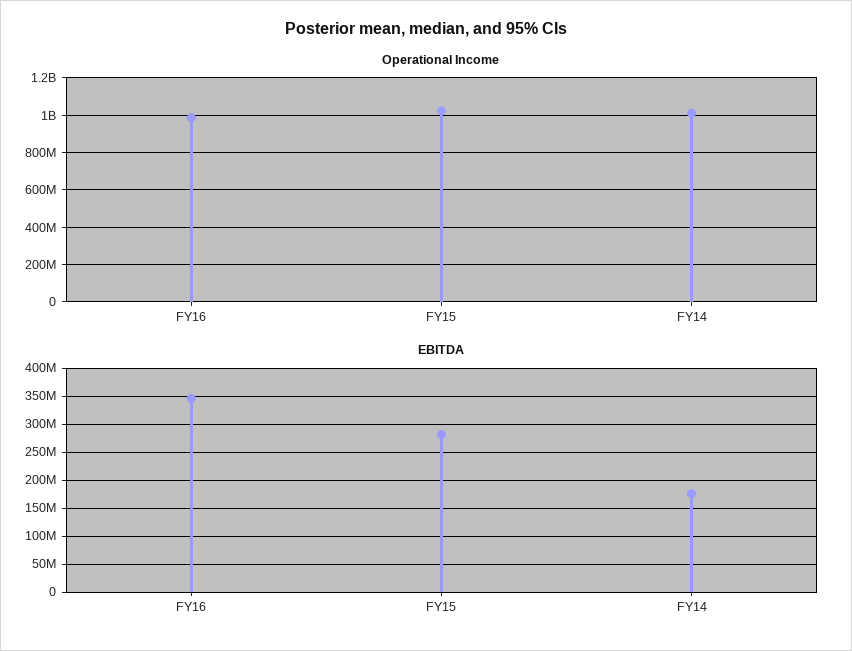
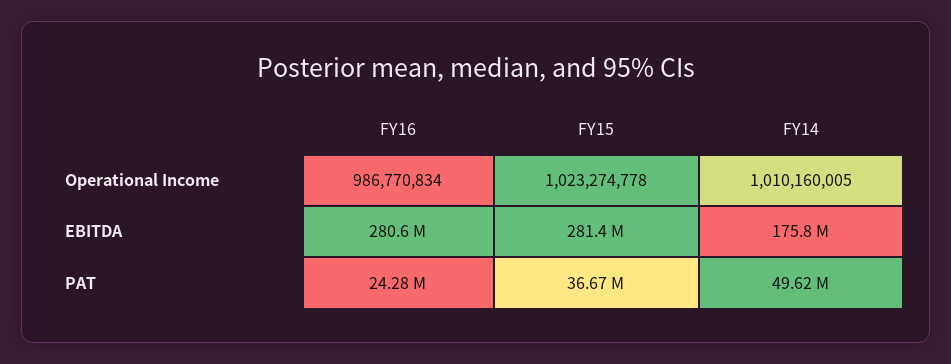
EBITDA, FY16: 350000000 -> 280600000
PAT, FY16: none -> 24280000
PAT, FY15: none -> 36670000
PAT, FY14: none -> 49620000

